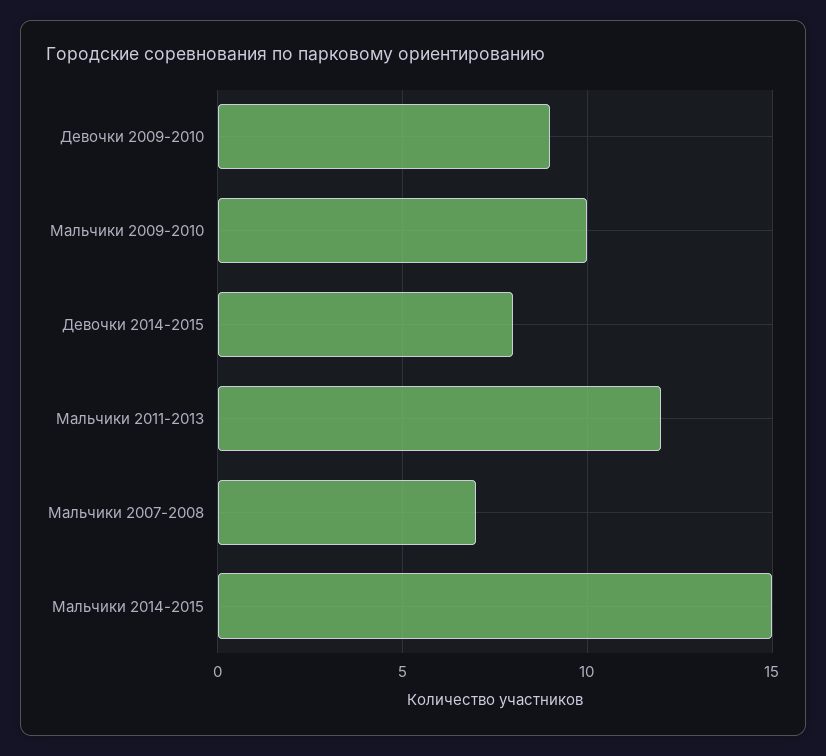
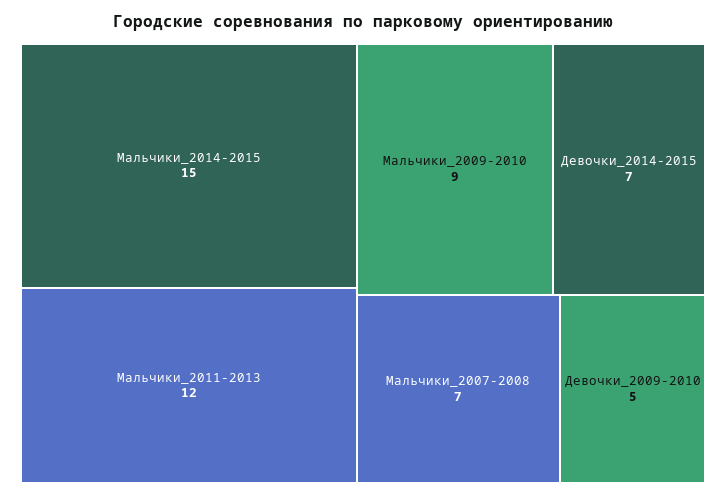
Девочки 2009-2010: 9 -> 5
Мальчики 2009-2010: 10 -> 9
Девочки 2014-2015: 8 -> 7

